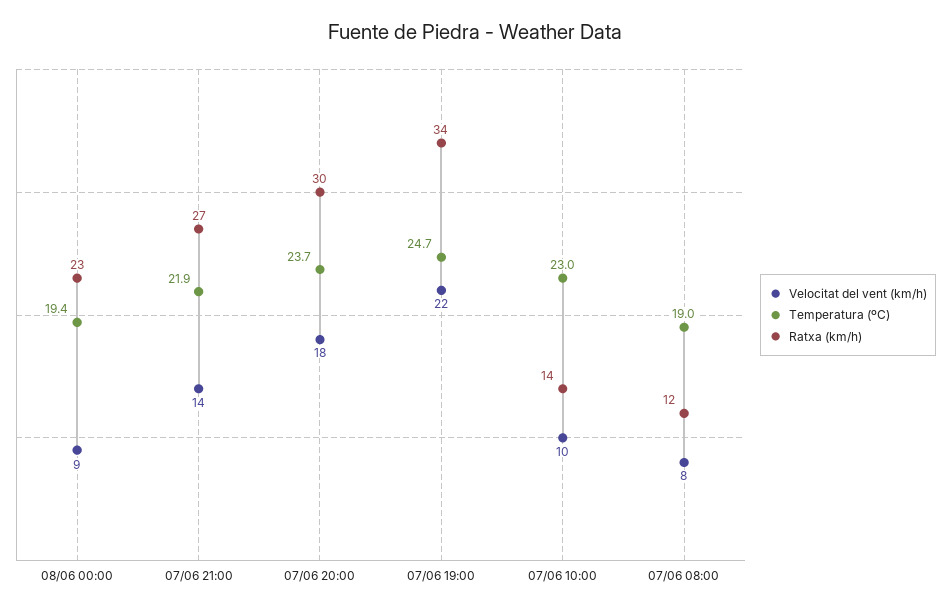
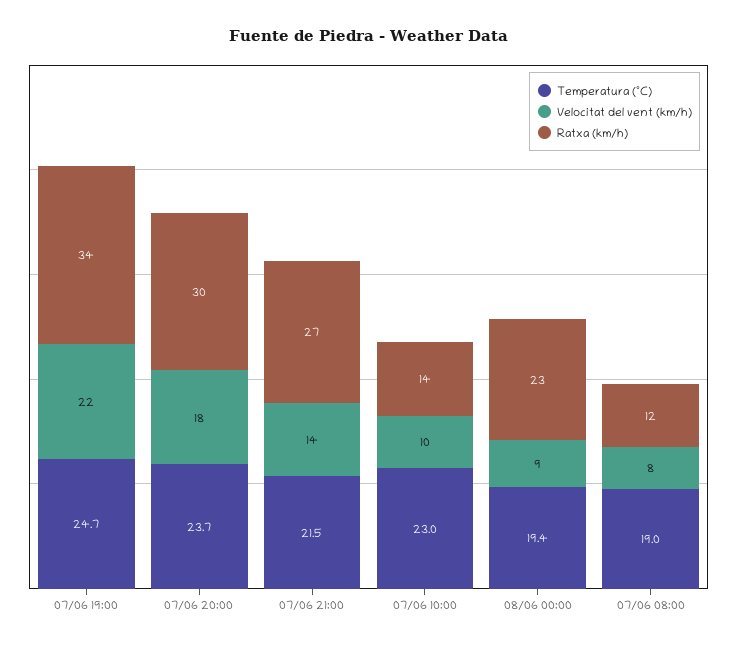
Temperatura (ºC), 07/06 21:00: 21.9 -> 21.5

